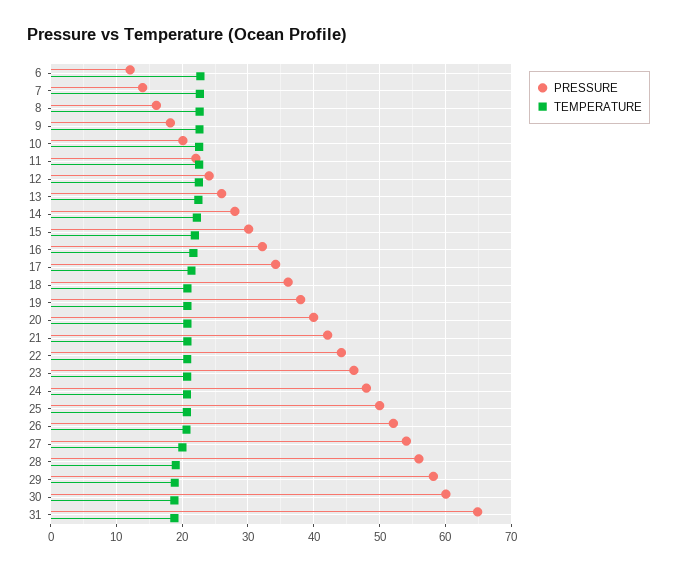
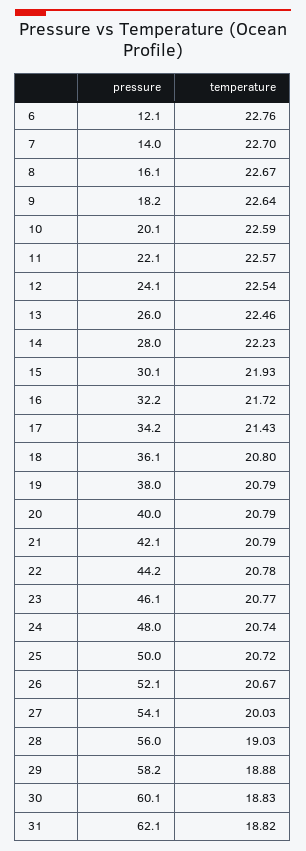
PRESSURE, 31: 65 -> 62.1

